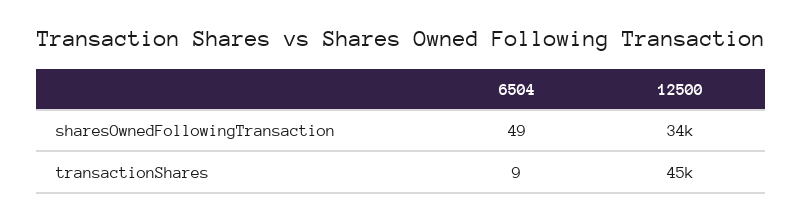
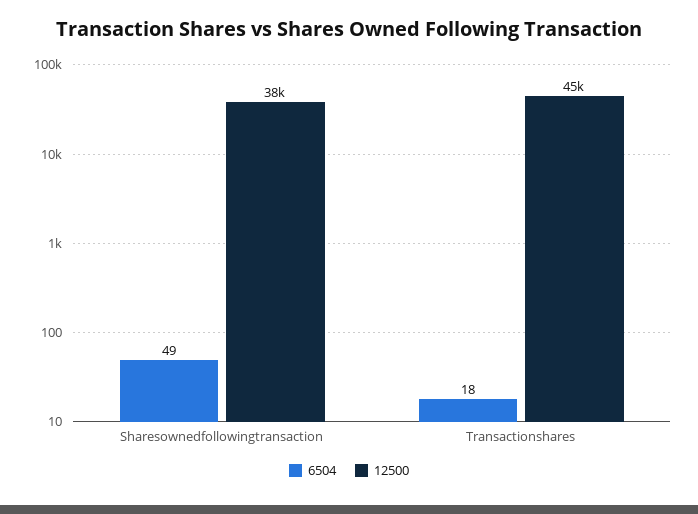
12500, sharesOwnedFollowingTransaction: 34000 -> 38000
6504, transactionShares: 9 -> 18

